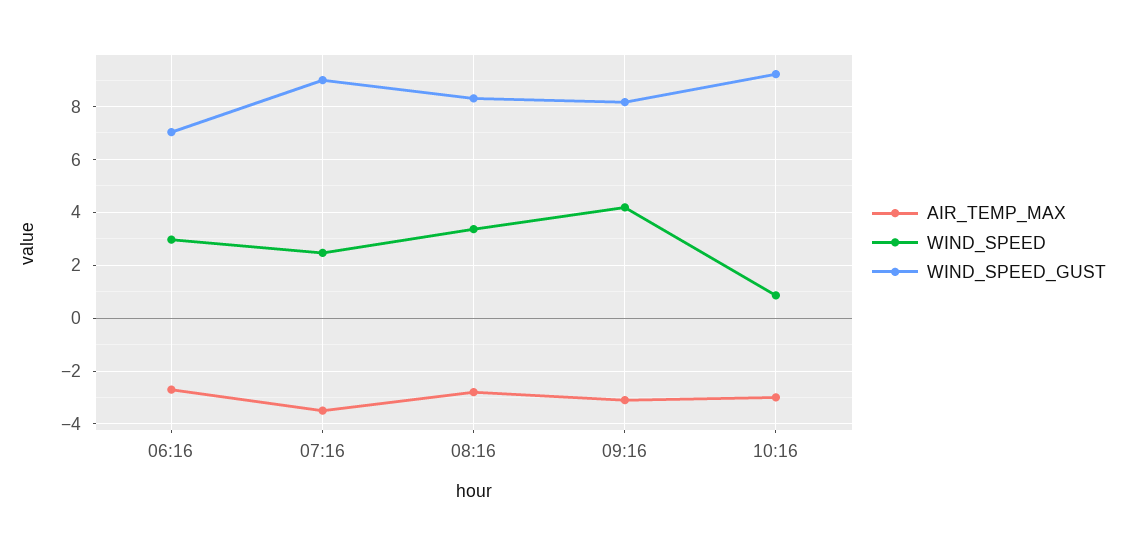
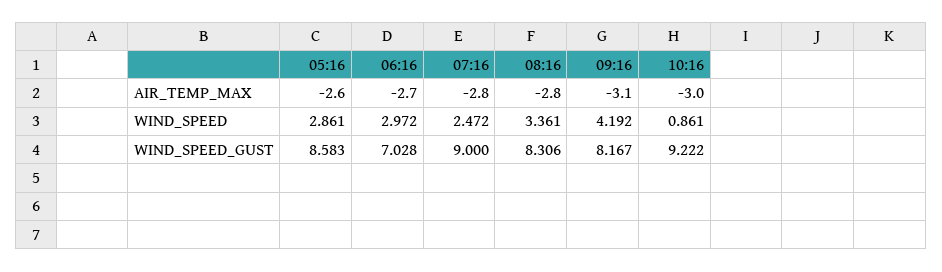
AIR_TEMP_MAX, 07:16: -3.5 -> -2.8
AIR_TEMP_MAX, 05:16: none -> -2.6
WIND_SPEED, 05:16: none -> 2.861
WIND_SPEED_GUST, 05:16: none -> 8.583

